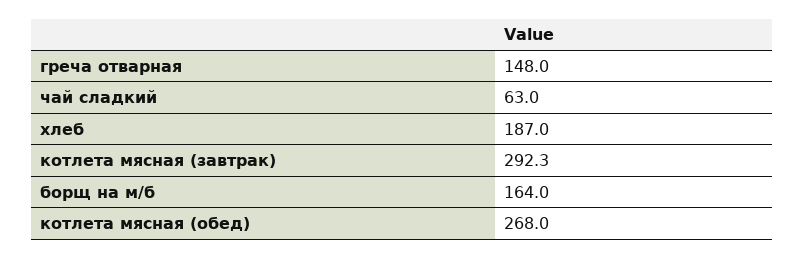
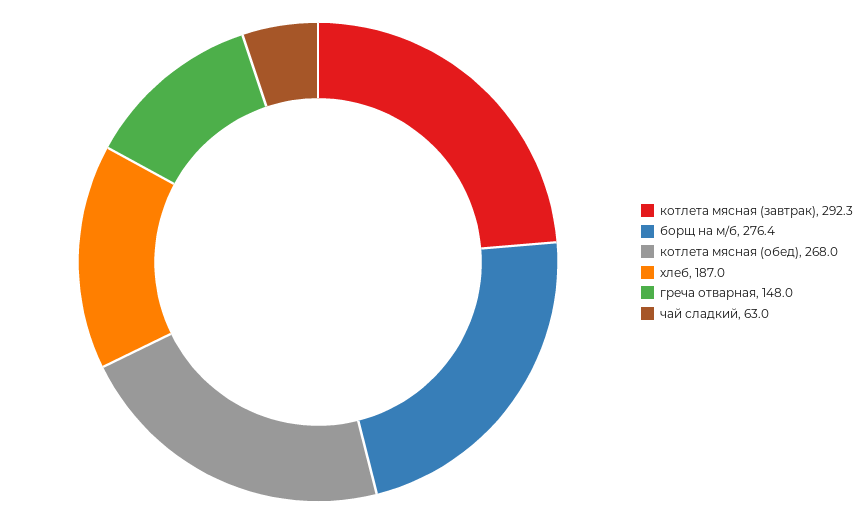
борщ на м/б: 164 -> 276.4

